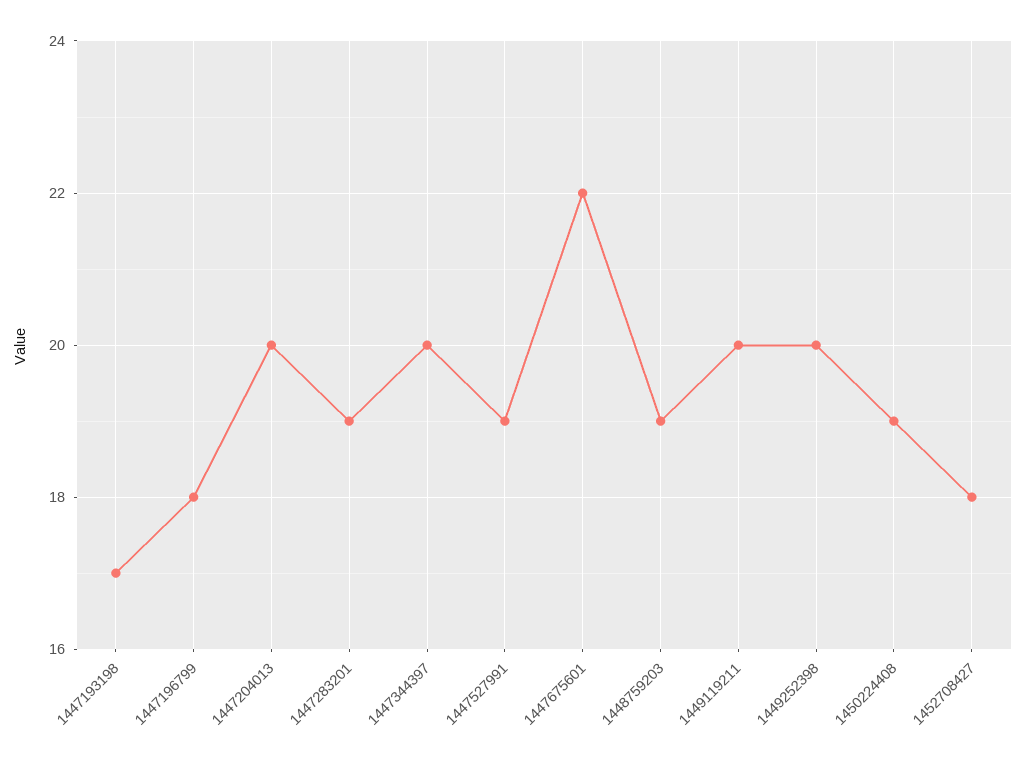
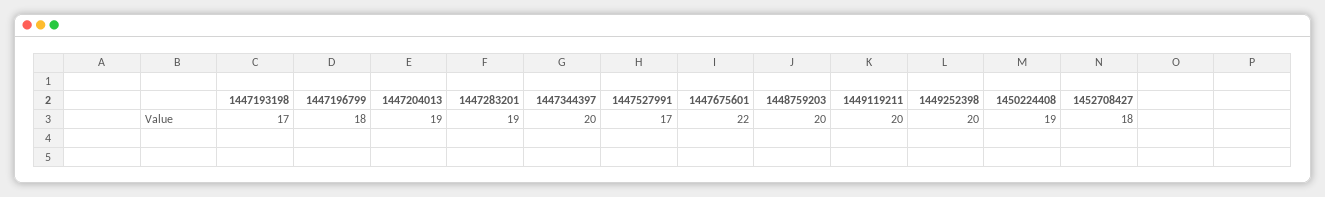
1447204013: 20 -> 19
1447527991: 19 -> 17
1448759203: 19 -> 20

